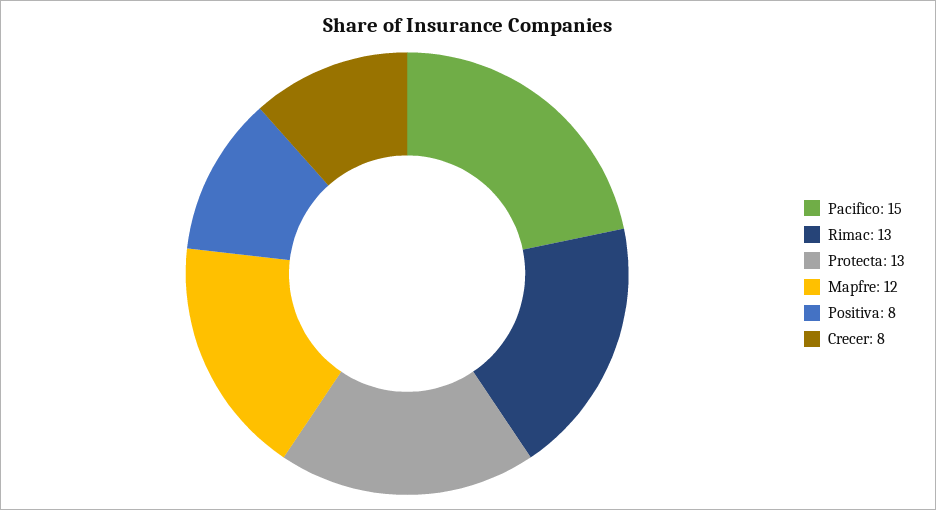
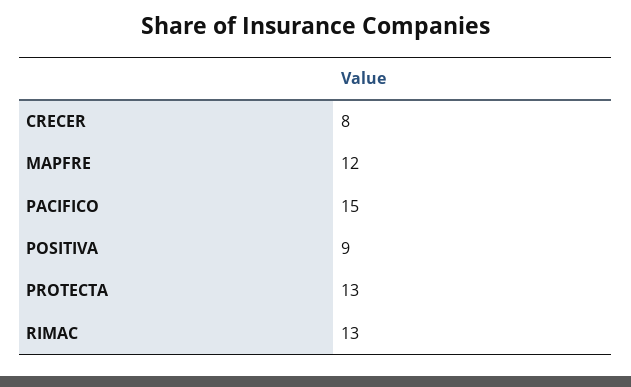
Positiva: 8 -> 9

